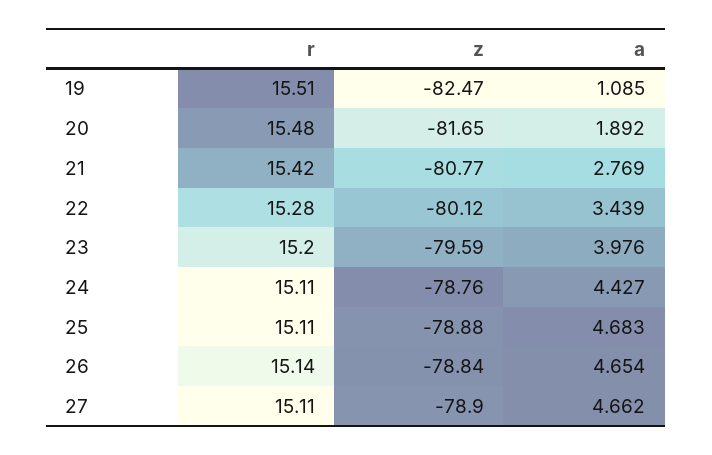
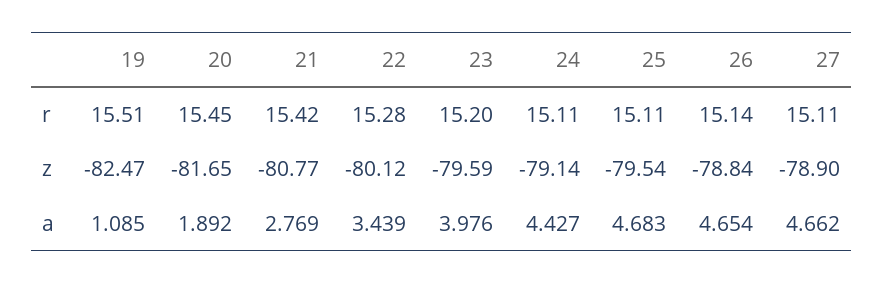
r, 20: 15.48 -> 15.45
z, 24: -78.76 -> -79.14
z, 25: -78.88 -> -79.54

